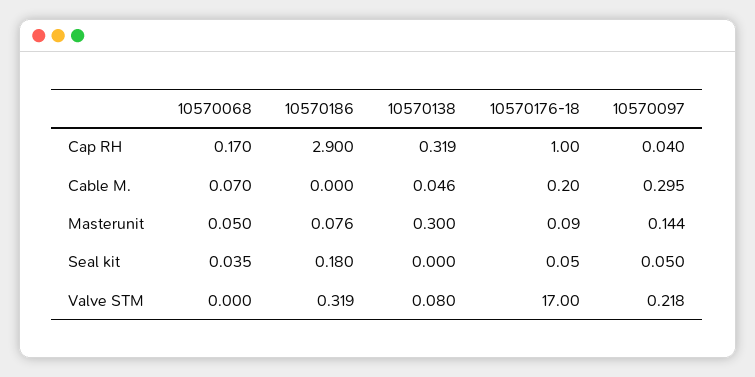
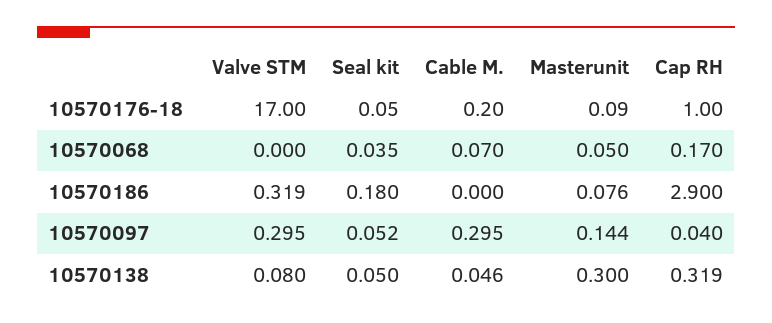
10570138, Seal kit: 0 -> 0.05
10570097, Seal kit: 0.05 -> 0.052
10570097, Valve STM: 0.218 -> 0.295

